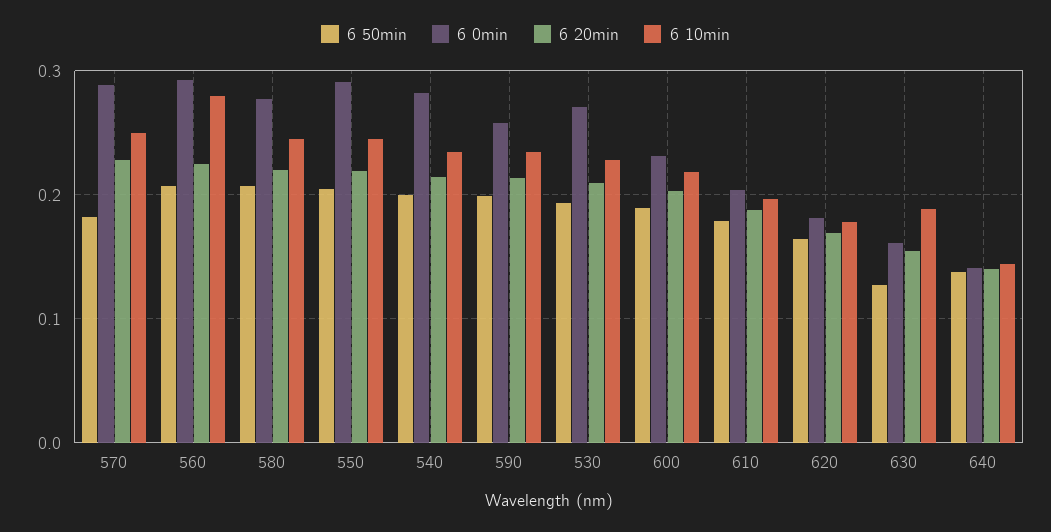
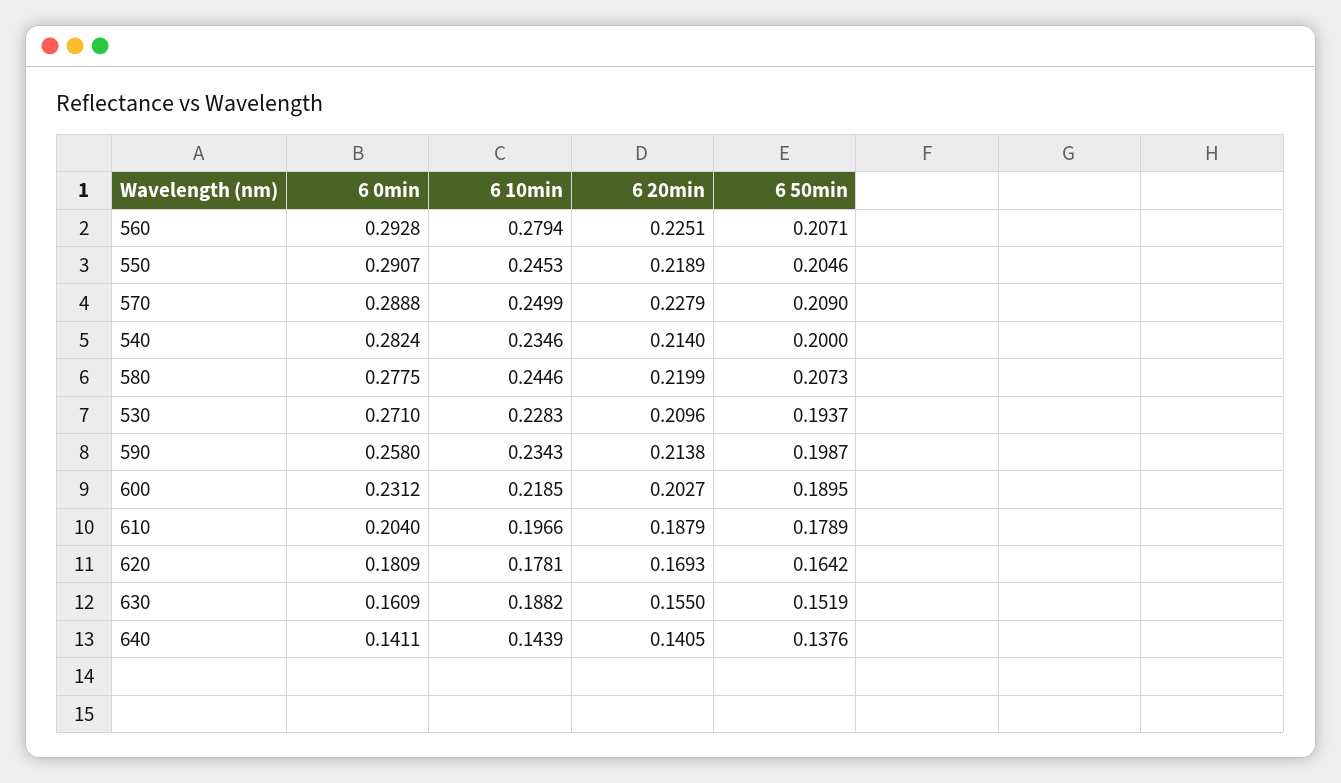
6 50min, 570: 0.18 -> 0.209
6 50min, 630: 0.13 -> 0.1519

